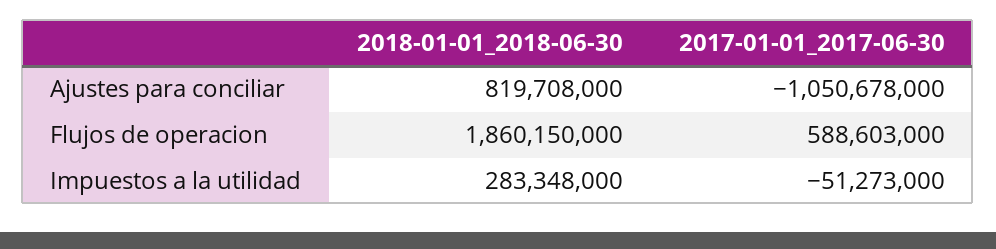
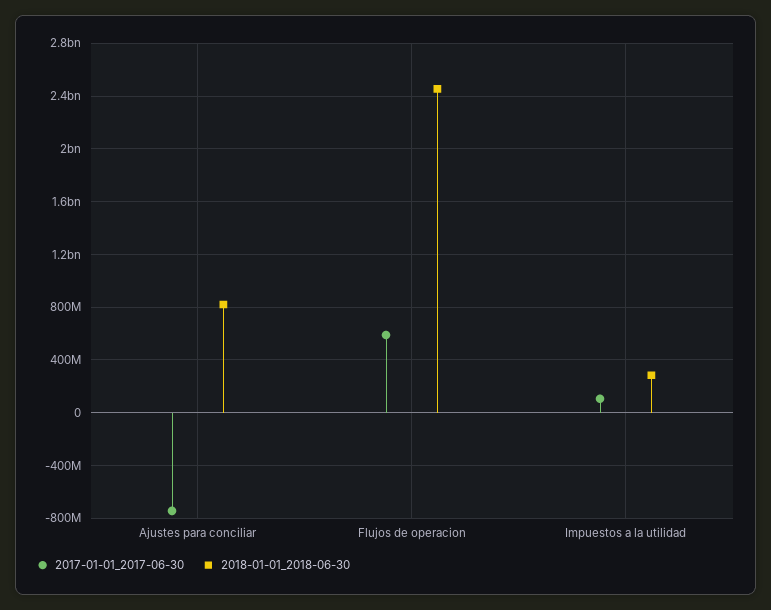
2017-01-01_2017-06-30, Ajustes para conciliar: -1050678000 -> -750000000
2018-01-01_2018-06-30, Flujos de operacion: 1860150000 -> 2450000000
2017-01-01_2017-06-30, Impuestos a la utilidad: -51273000 -> 100000000

